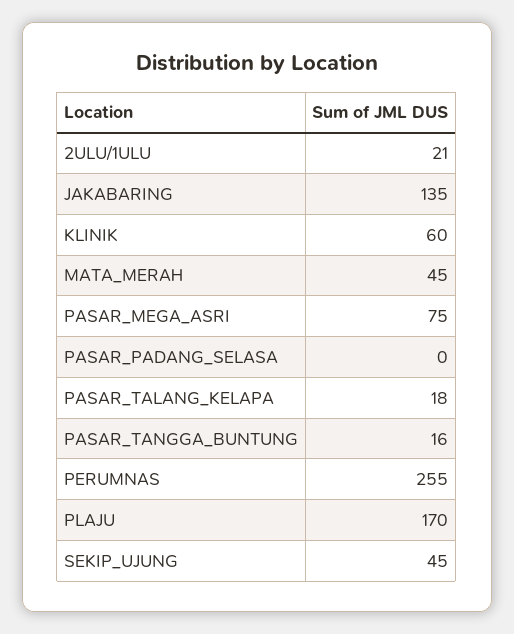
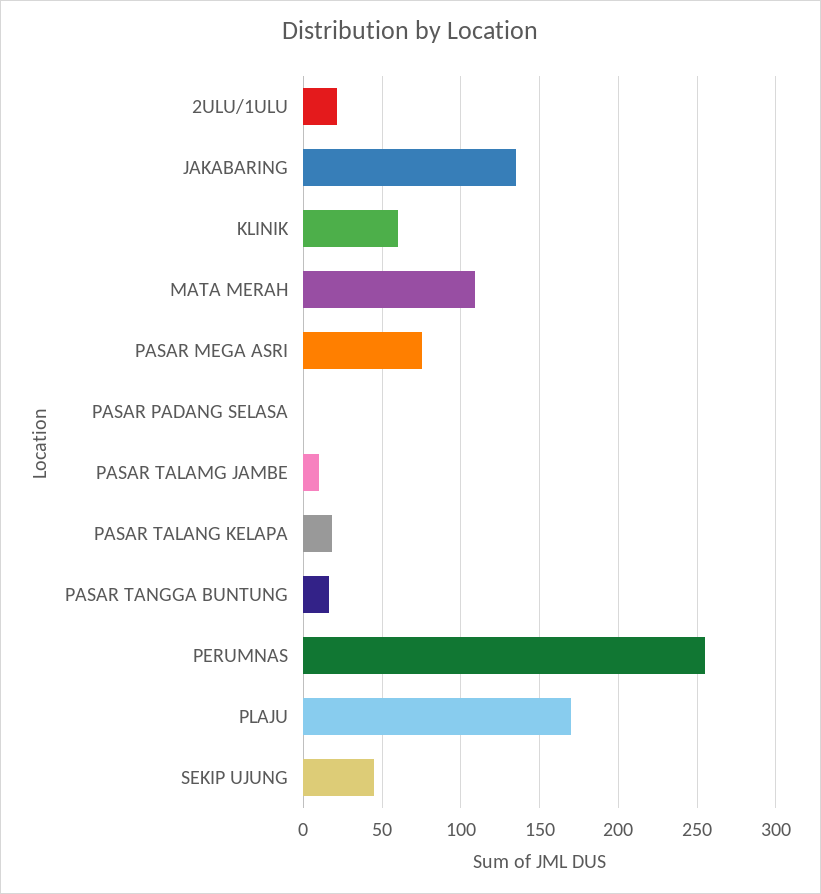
MATA_MERAH: 45 -> 110
PASAR TALAMG JAMBE: none -> 10

